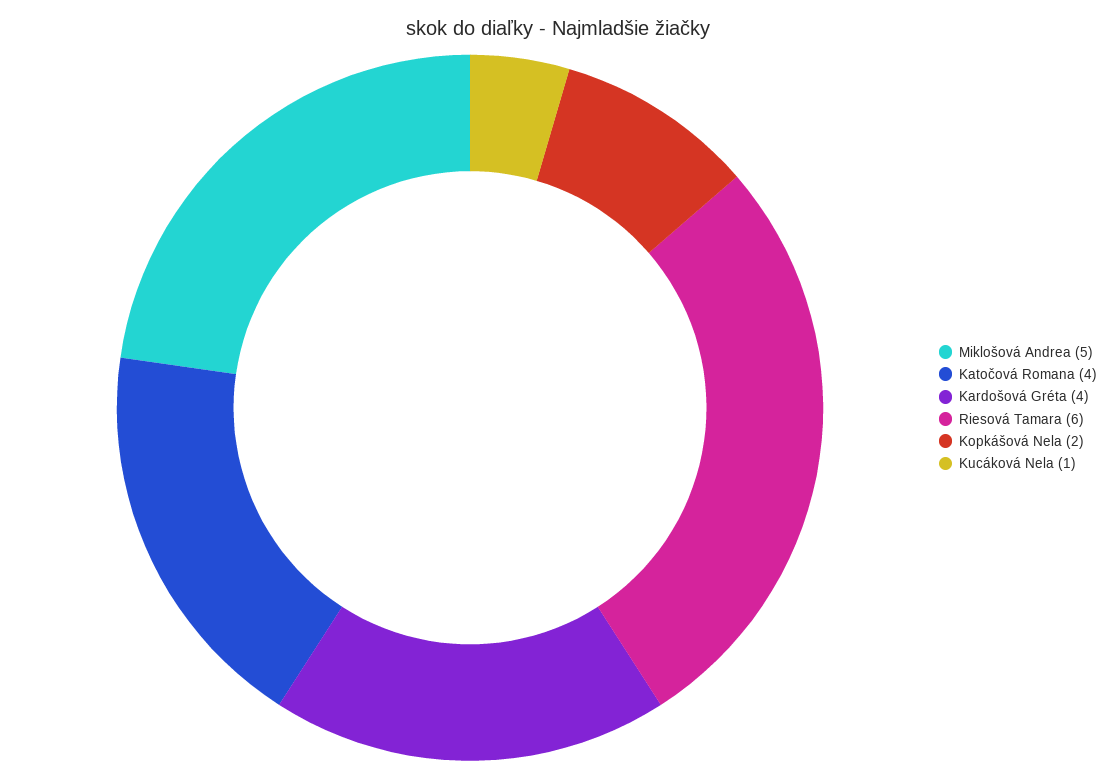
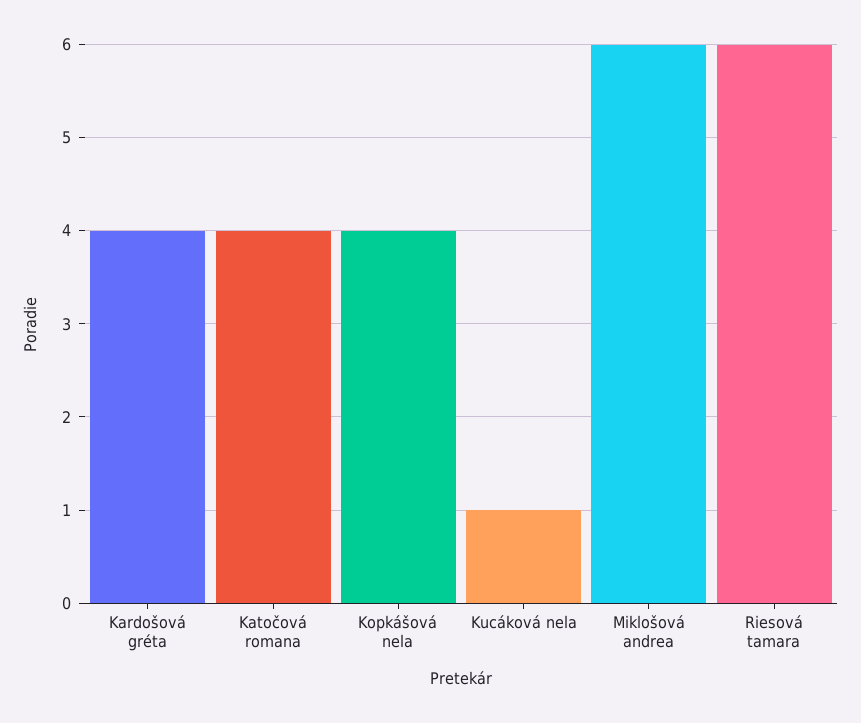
Miklošová Andrea: 5 -> 6
Kopkášová Nela: 2 -> 4

